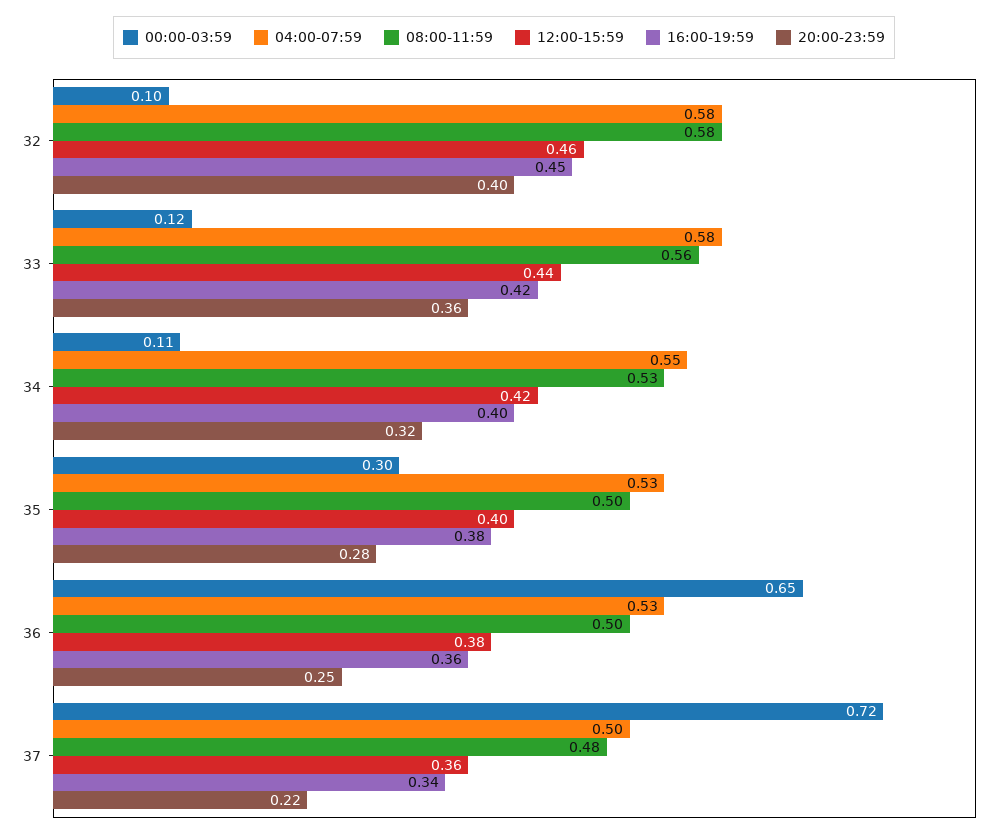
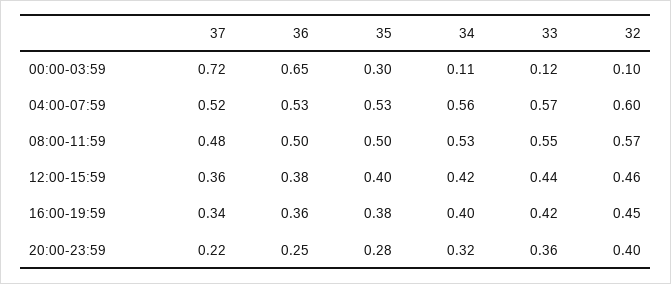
04:00-07:59, 32: 0.58 -> 0.6
08:00-11:59, 32: 0.58 -> 0.57
04:00-07:59, 33: 0.58 -> 0.57
08:00-11:59, 33: 0.56 -> 0.55
04:00-07:59, 34: 0.55 -> 0.56
04:00-07:59, 37: 0.5 -> 0.52

